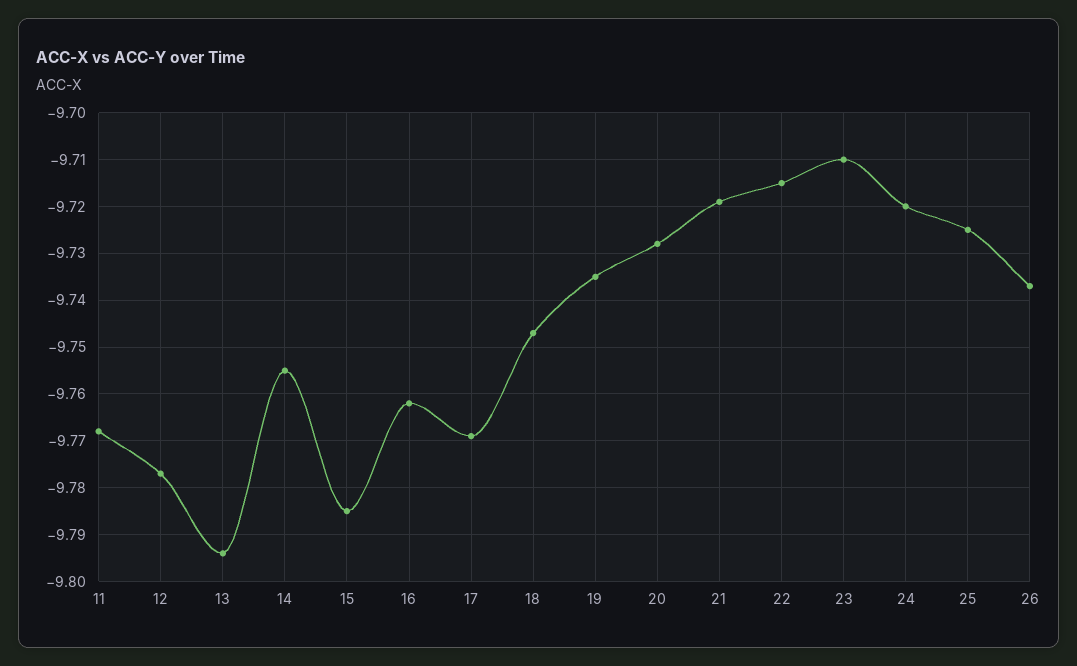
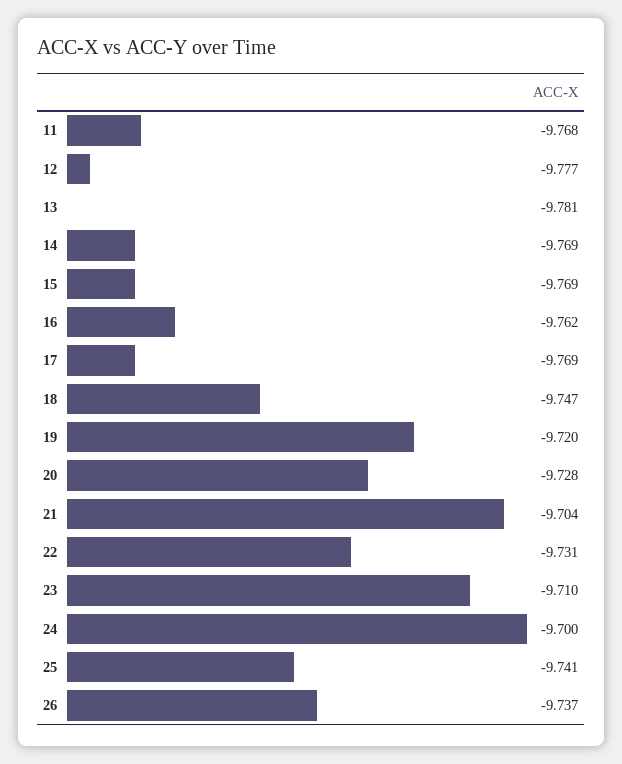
13: -9.795 -> -9.781
14: -9.755 -> -9.769
15: -9.785 -> -9.769
19: -9.735 -> -9.72
21: -9.72 -> -9.704
22: -9.715 -> -9.731
24: -9.72 -> -9.7
25: -9.725 -> -9.741

